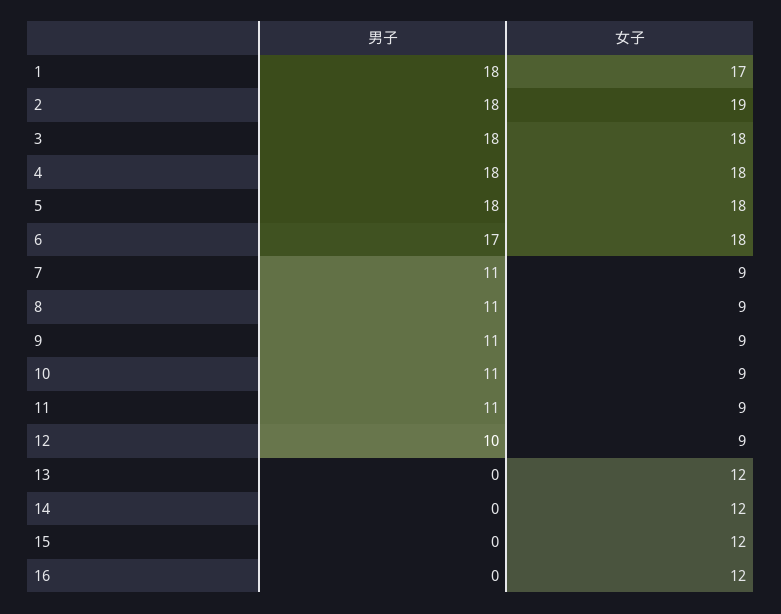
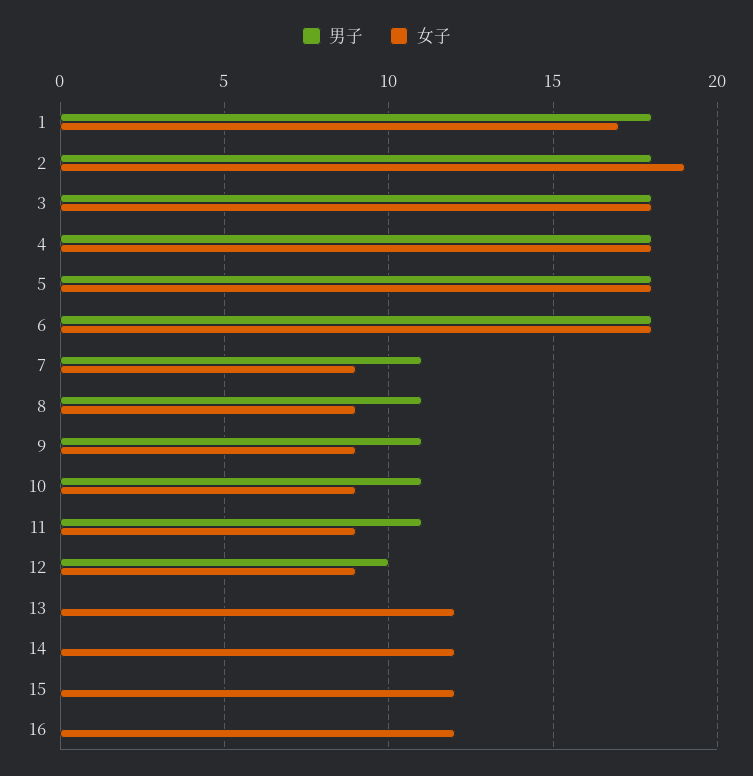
男子, 6: 17 -> 18

